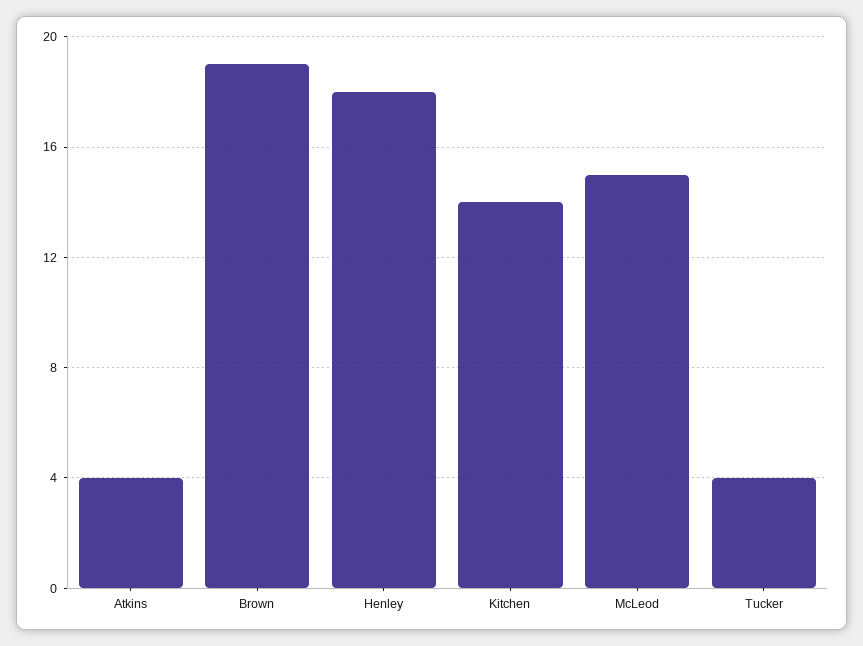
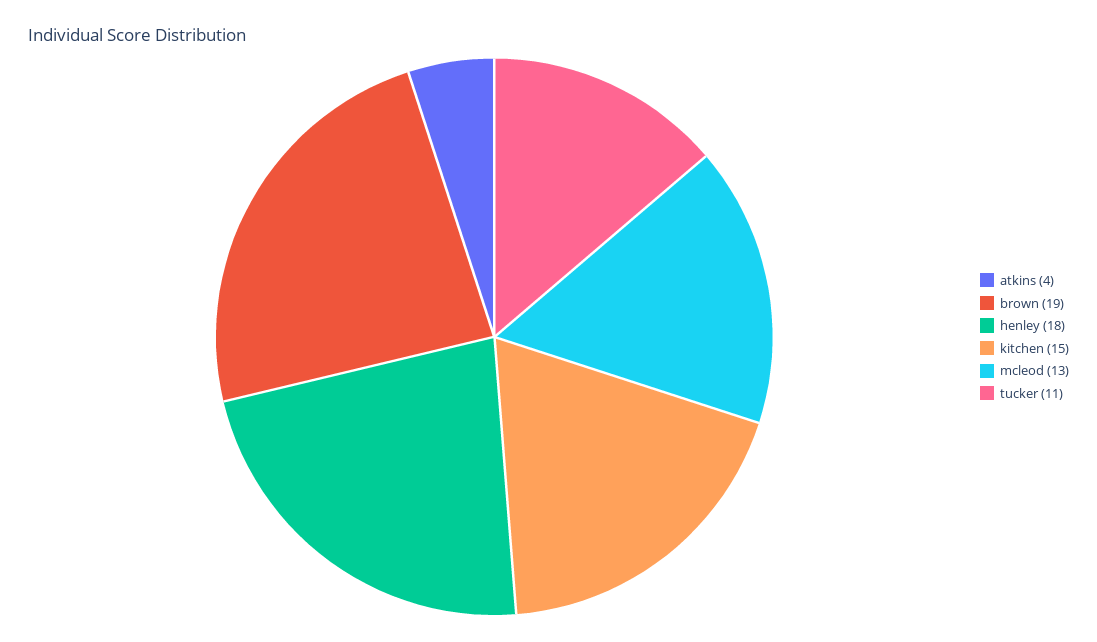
Kitchen: 14 -> 15
McLeod: 15 -> 13
Tucker: 4 -> 11

